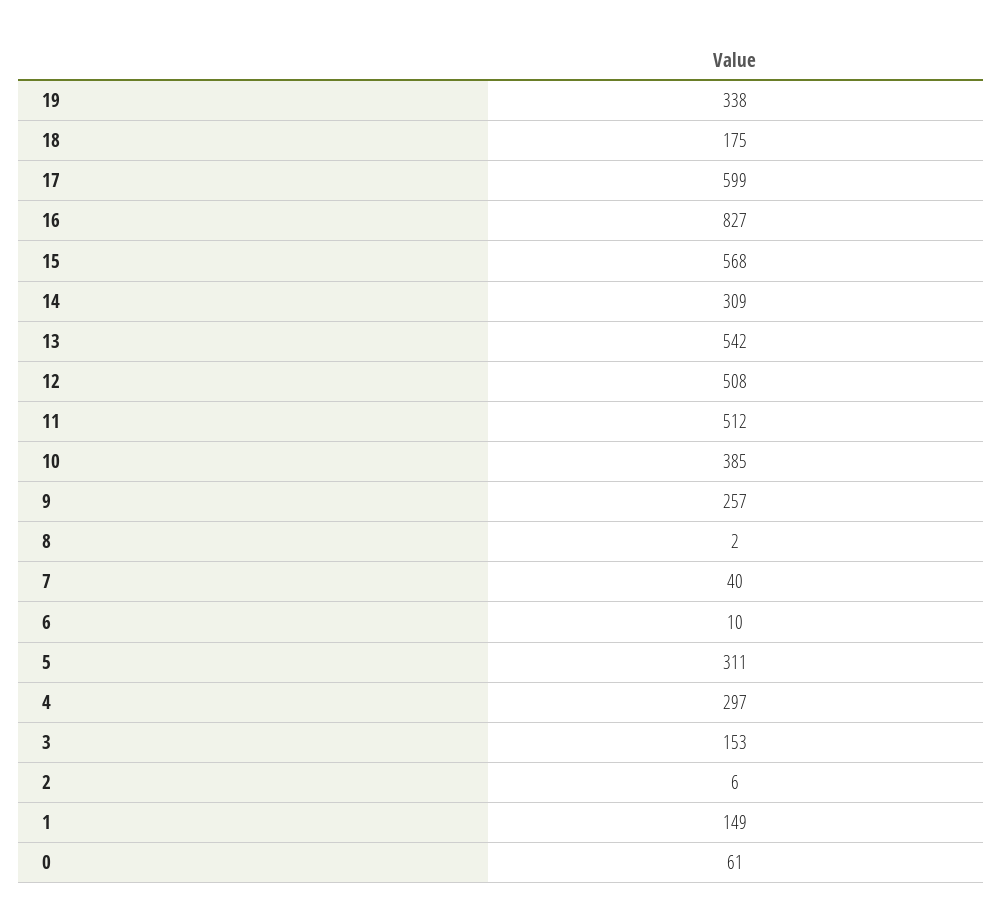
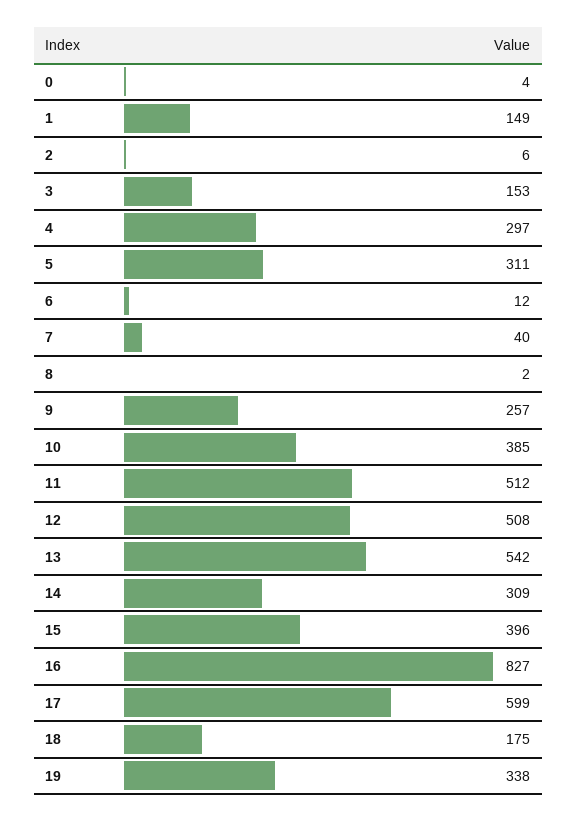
15: 568 -> 396
6: 10 -> 12
0: 61 -> 4

